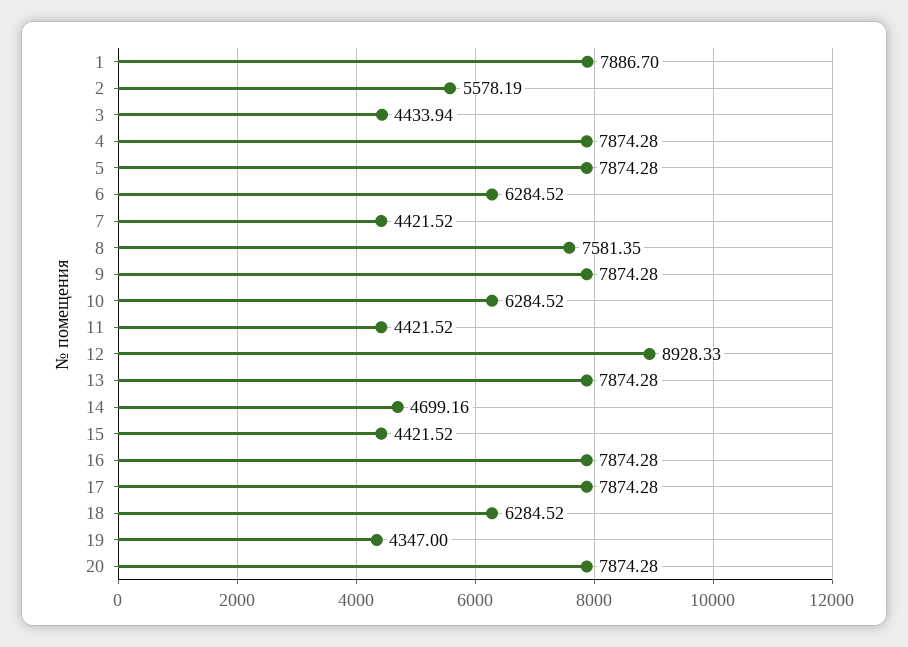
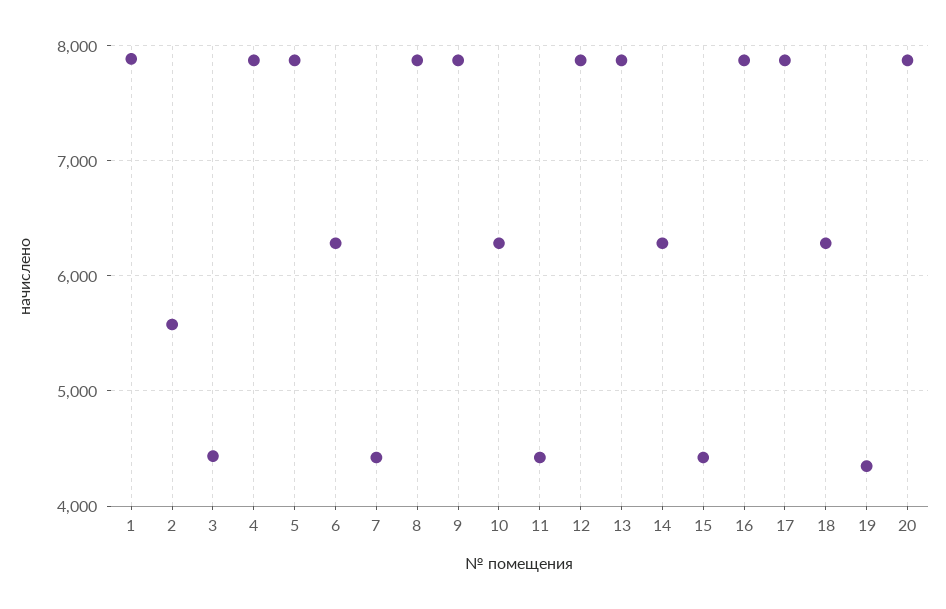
8: 7581.35 -> 7900
12: 8928.33 -> 7900
14: 4699.16 -> 6300

